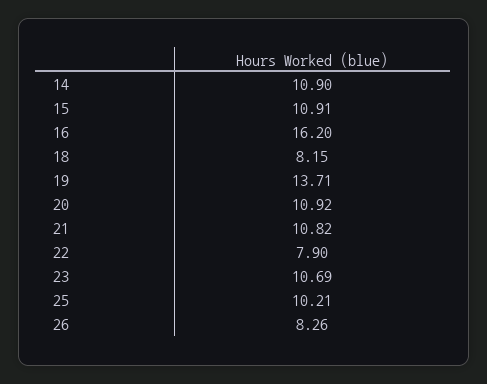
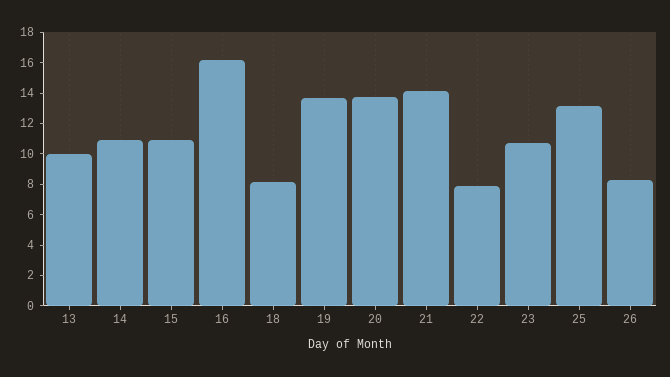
20: 10.92 -> 14
21: 10.82 -> 14
25: 10.21 -> 13
13: none -> 10

